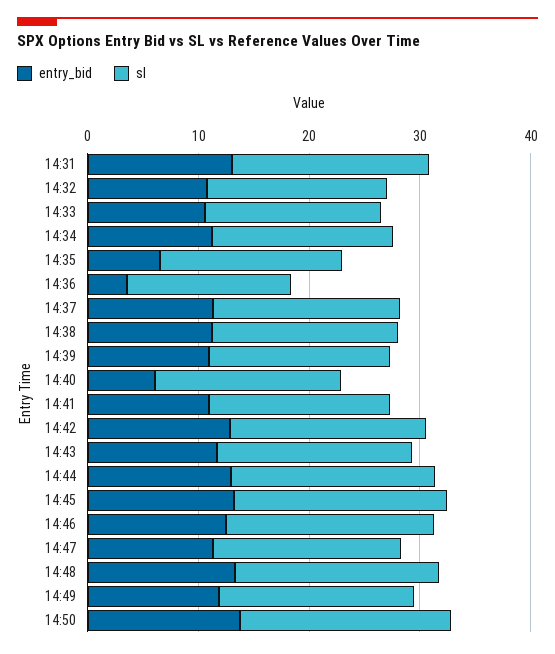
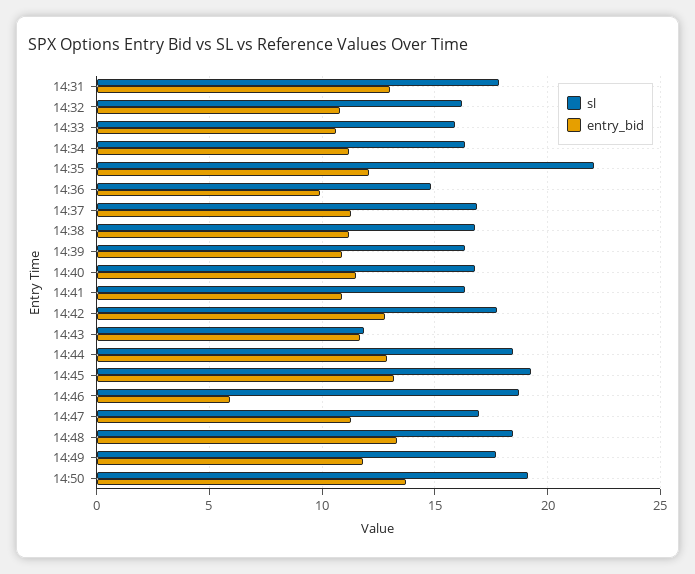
entry_bid, 14:35: 6 -> 12
sl, 14:35: 16 -> 22
entry_bid, 14:36: 4 -> 10
entry_bid, 14:40: 6 -> 11.5
sl, 14:43: 18 -> 12
entry_bid, 14:46: 12 -> 6

